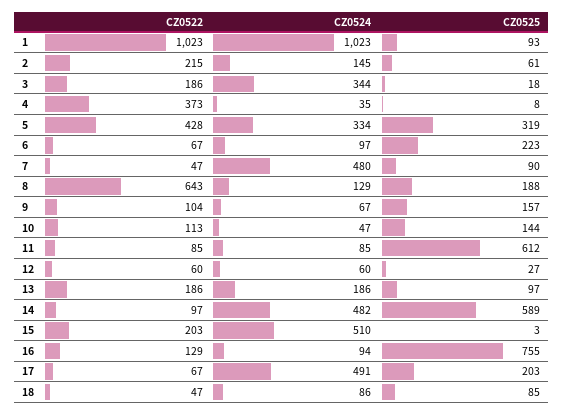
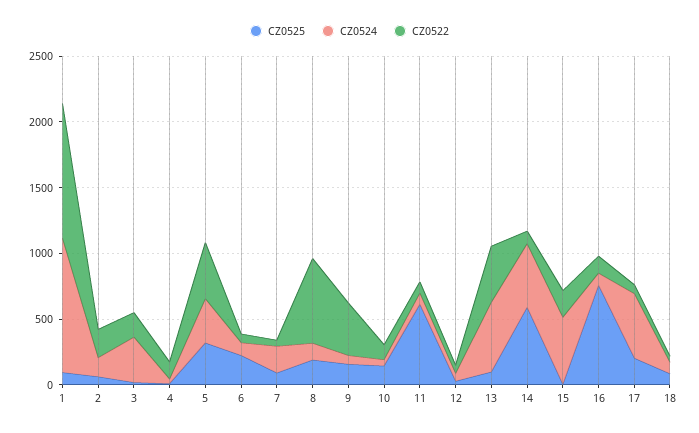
CZ0522, 4: 373 -> 100
CZ0524, 7: 480 -> 200
CZ0522, 9: 104 -> 400
CZ0522, 13: 186 -> 400
CZ0524, 13: 186 -> 500

